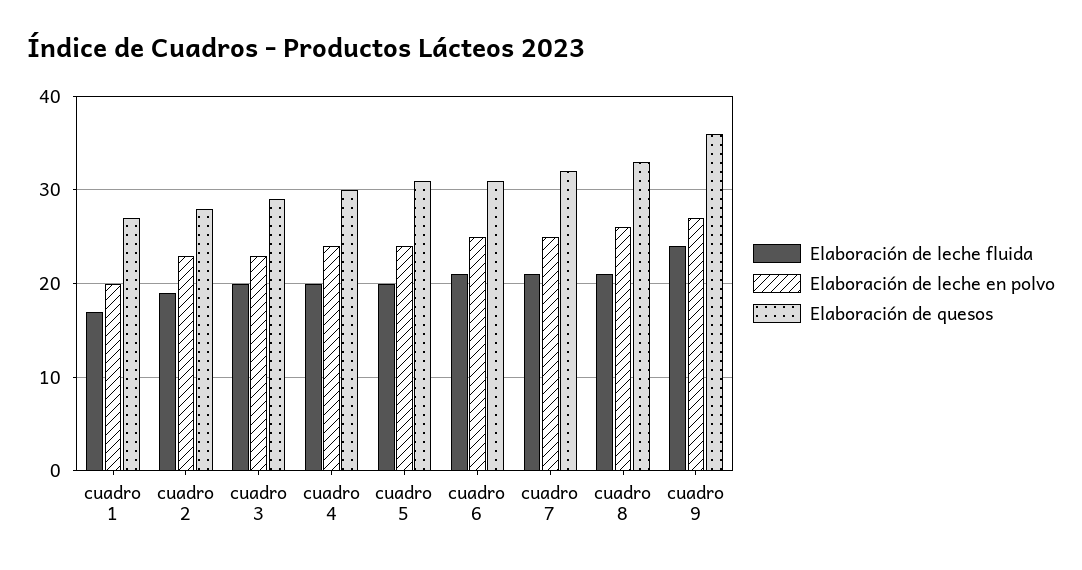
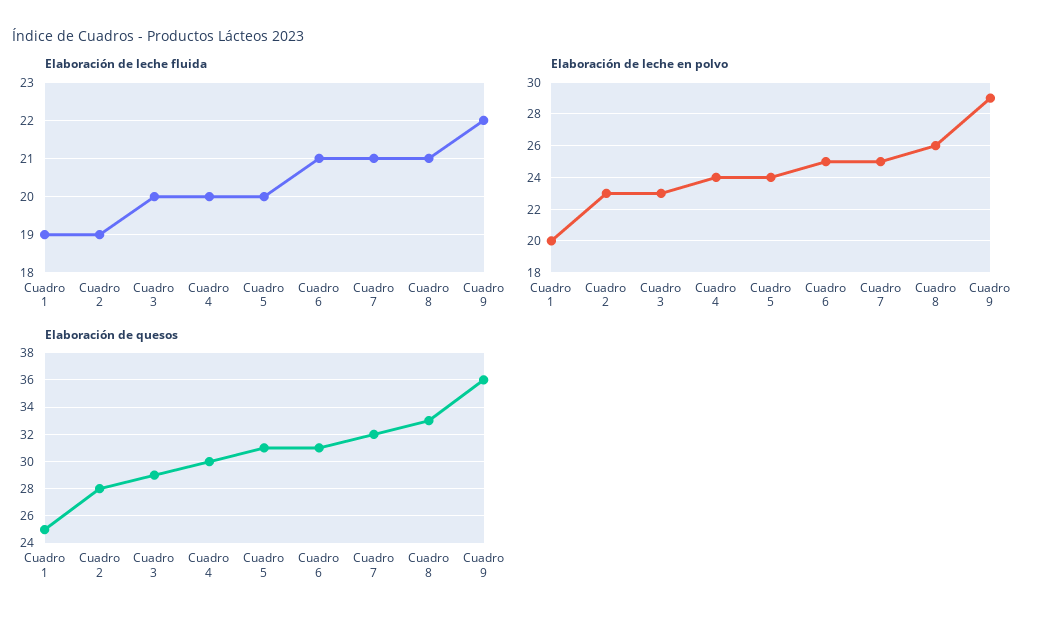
Elaboración de leche fluida, cuadro 1: 17 -> 19
Elaboración de quesos, cuadro 1: 27 -> 25
Elaboración de leche fluida, cuadro 9: 24 -> 22
Elaboración de leche en polvo, cuadro 9: 27 -> 29

